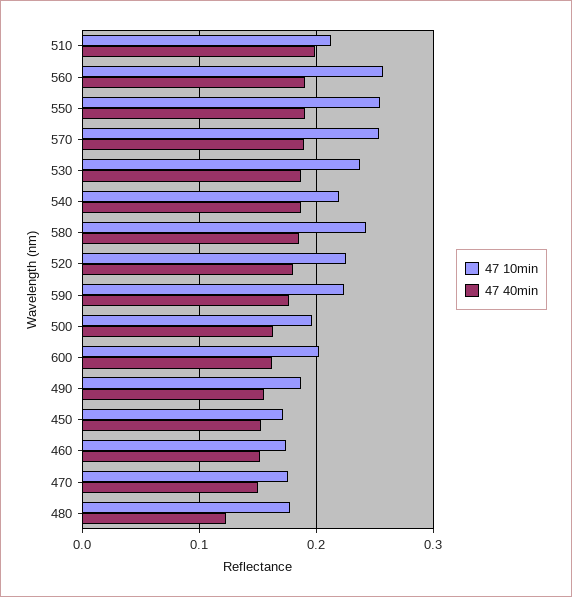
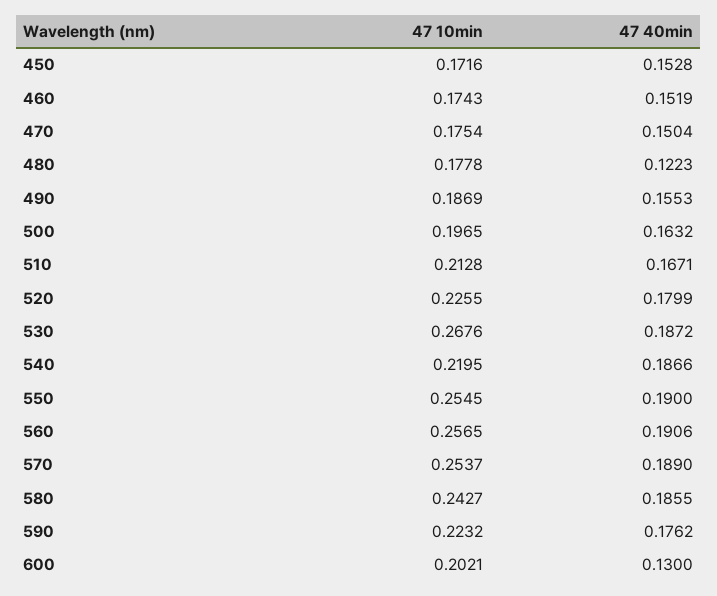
47 40min, 510: 0.2 -> 0.1671
47 10min, 530: 0.24 -> 0.2676
47 40min, 600: 0.16 -> 0.13

